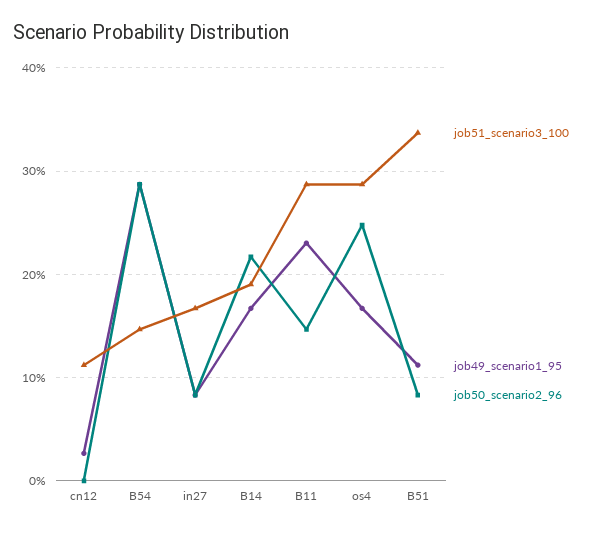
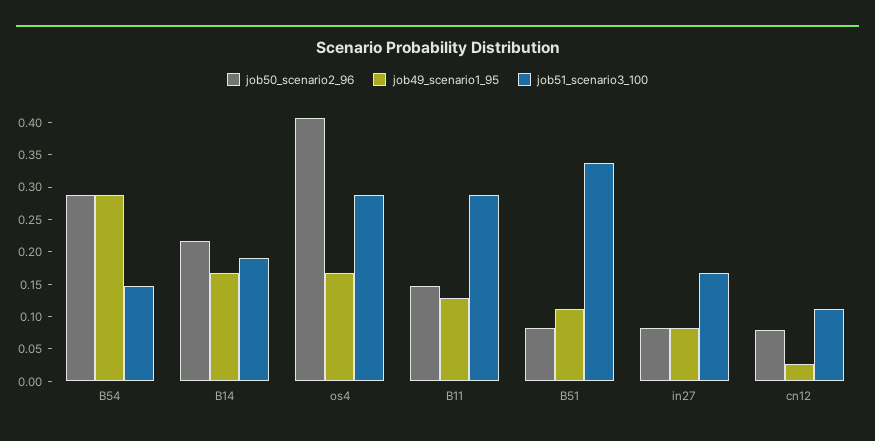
job50_scenario2_96, cn12: 0 -> 0.075
job49_scenario1_95, B11: 0.23 -> 0.125
job50_scenario2_96, os4: 0.25 -> 0.4

